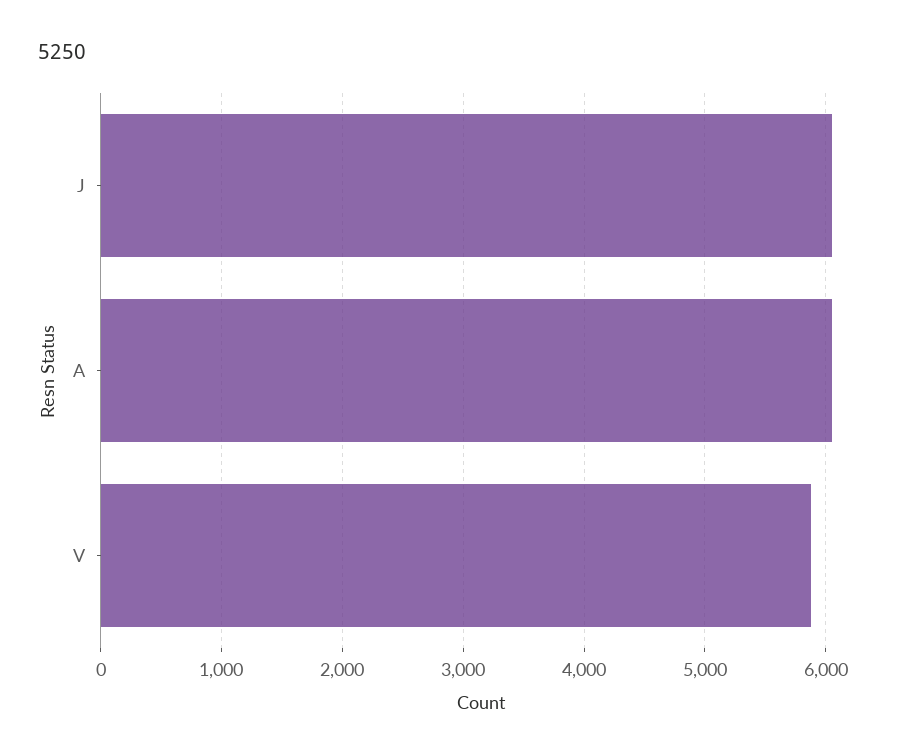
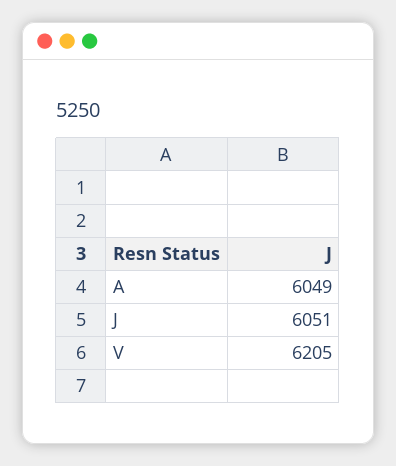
V: 5900 -> 6205

